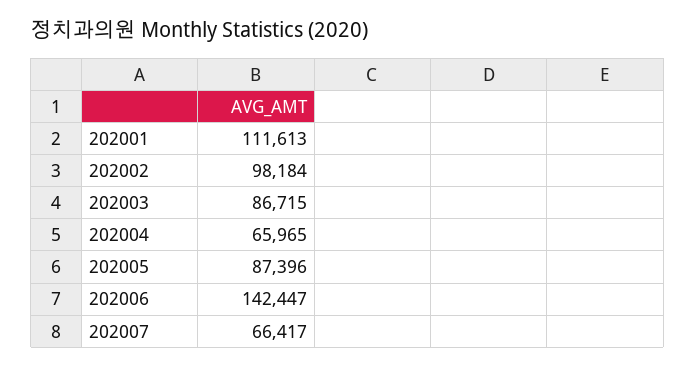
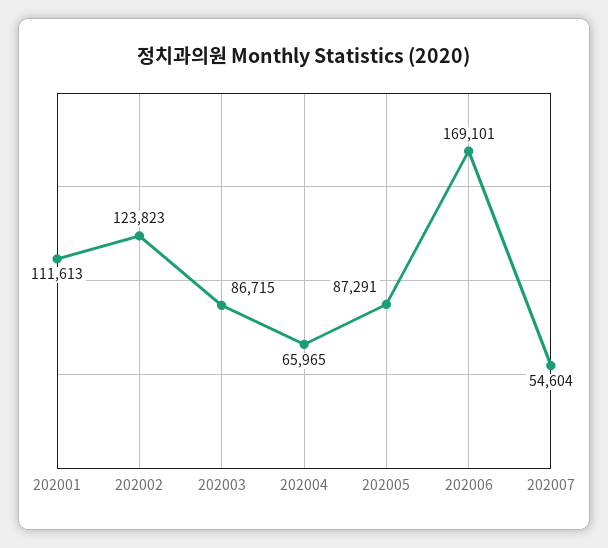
202002: 98184 -> 123823
202005: 87396 -> 87291
202006: 142447 -> 169101
202007: 66417 -> 54604

